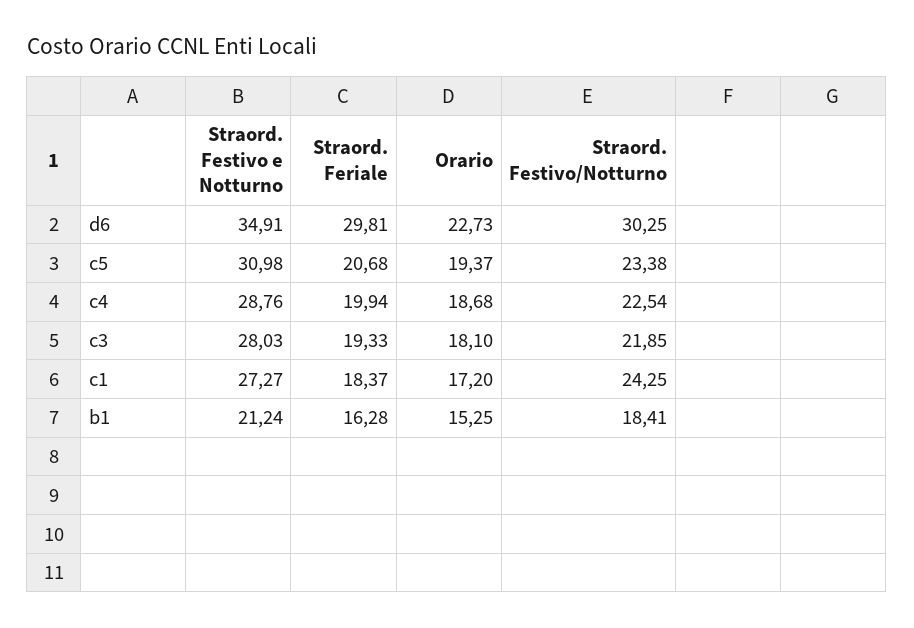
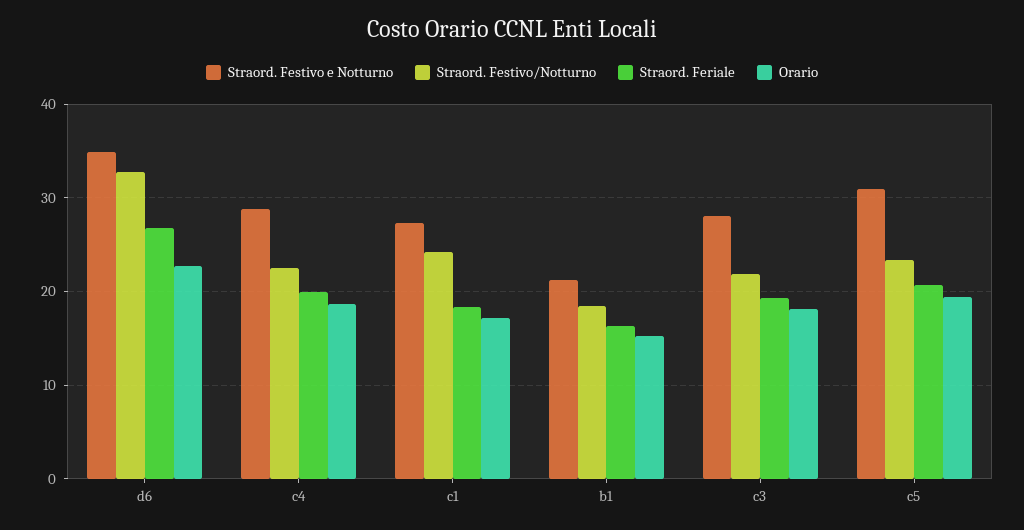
Straord. Feriale, d6: 29.81 -> 27
Straord. Festivo/Notturno, d6: 30.25 -> 33

